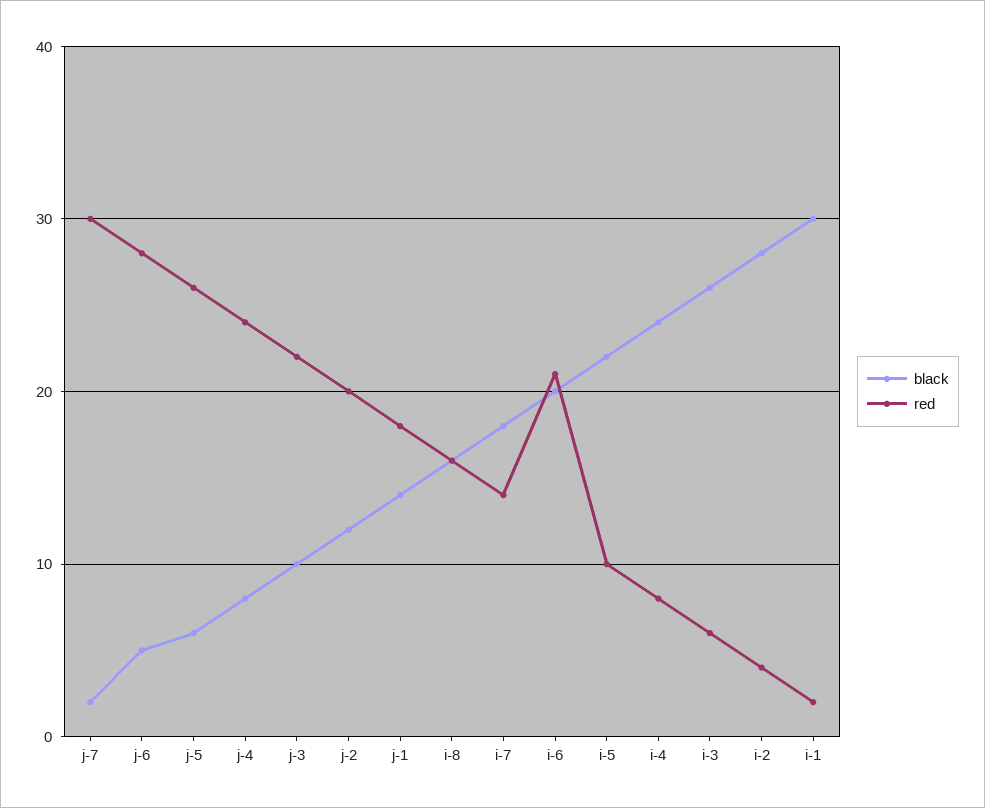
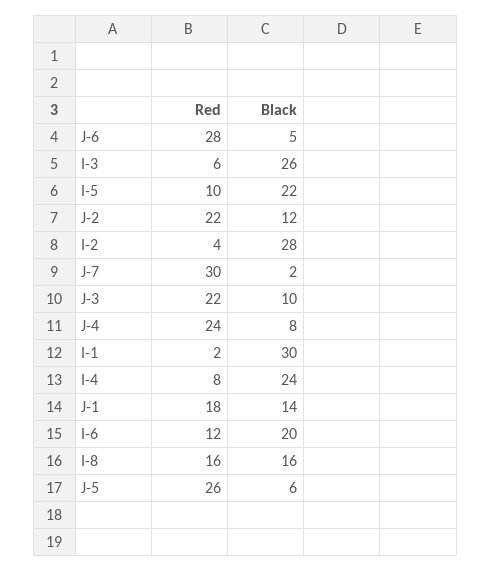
red, j-2: 20 -> 22
black, i-7: 18 -> none
red, i-7: 14 -> none
red, i-6: 21 -> 12

